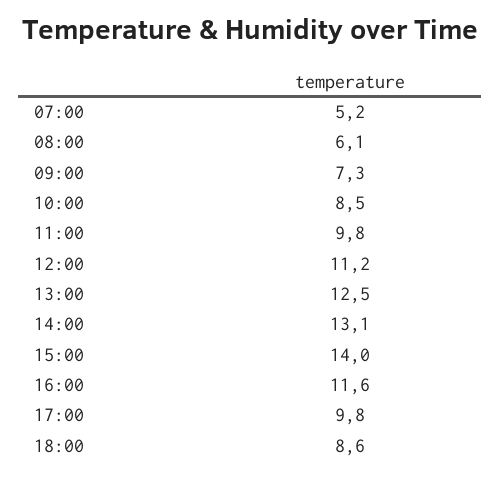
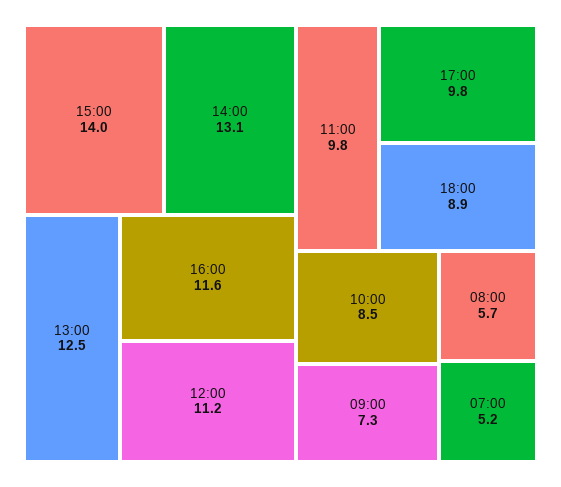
08:00: 6.1 -> 5.7
18:00: 8.6 -> 8.9

